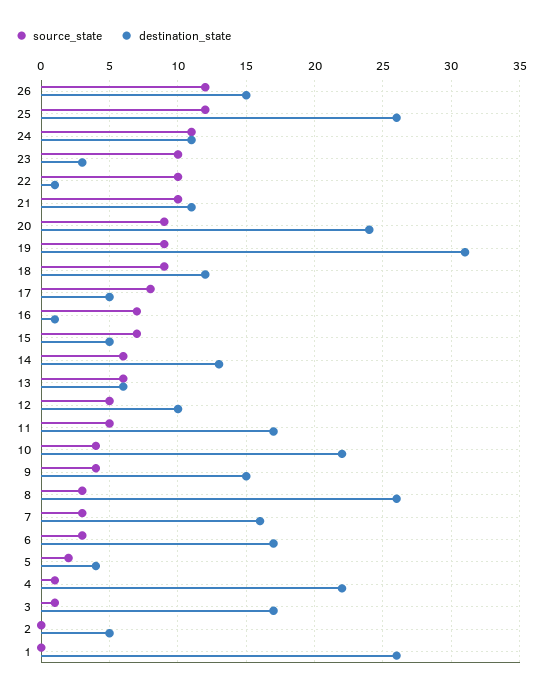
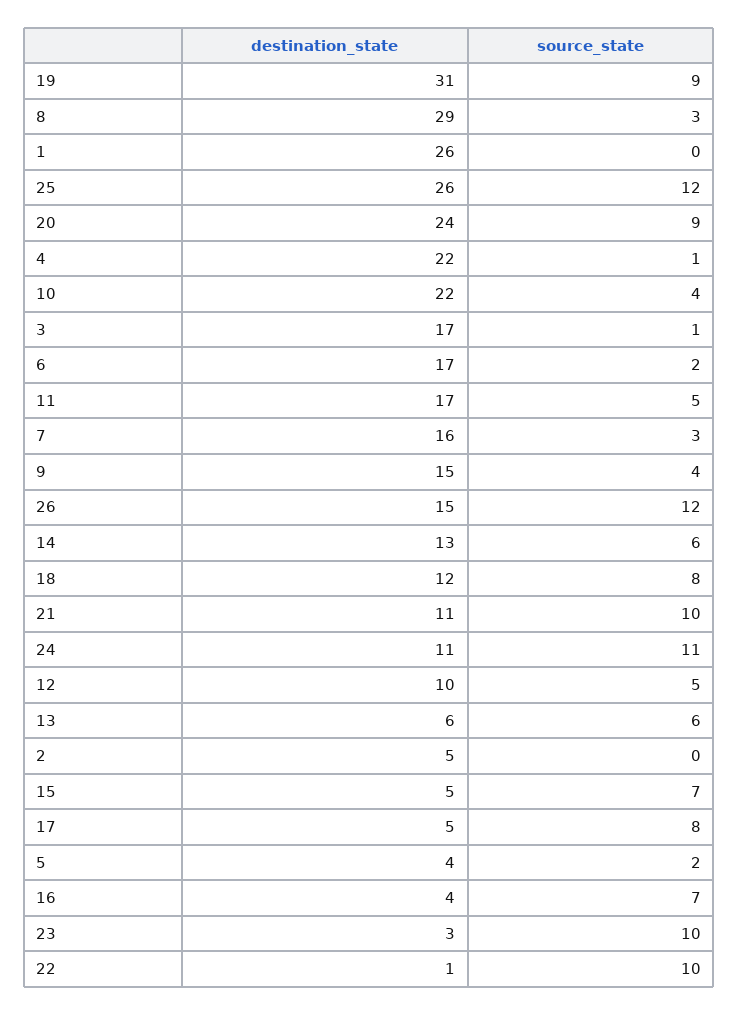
source_state, 18: 9 -> 8
destination_state, 16: 1 -> 4
destination_state, 8: 26 -> 29
source_state, 6: 3 -> 2

